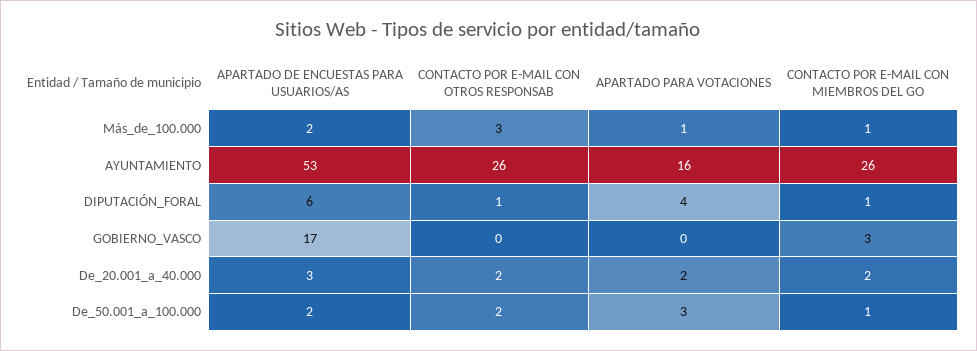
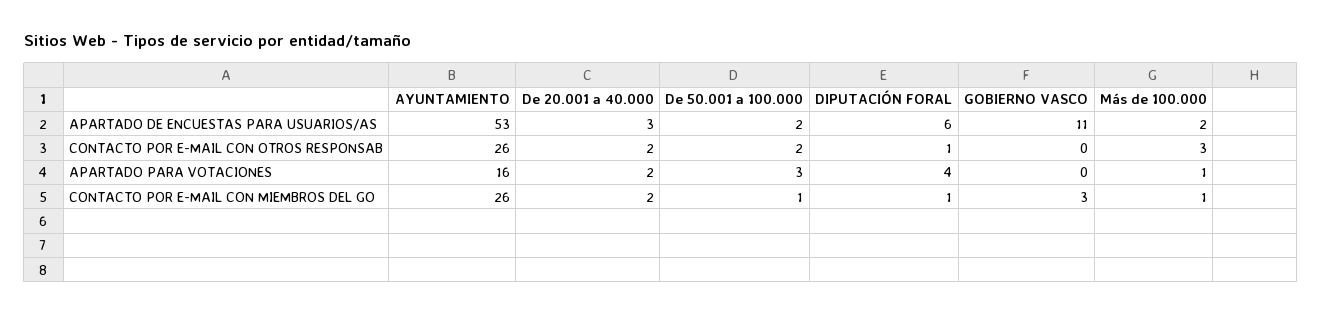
APARTADO DE ENCUESTAS PARA USUARIOS/AS, GOBIERNO_VASCO: 17 -> 11

